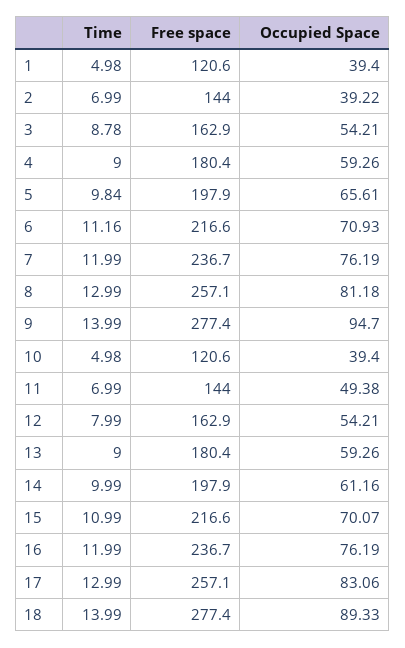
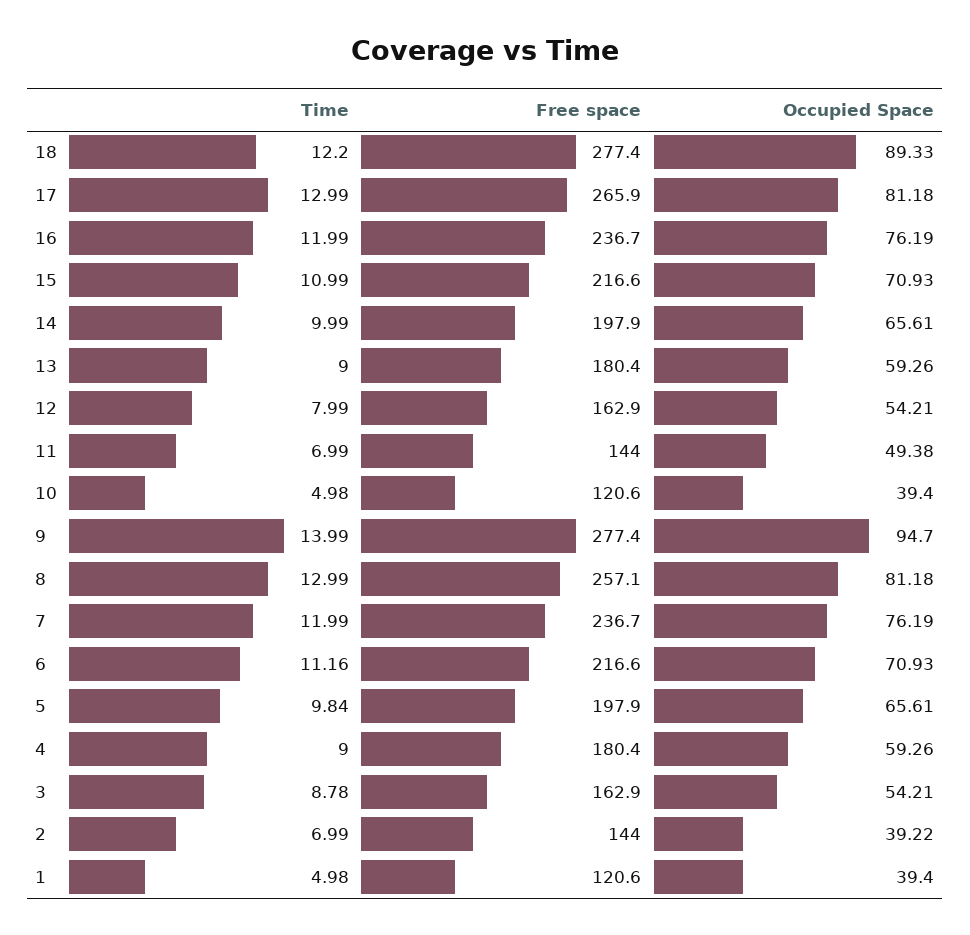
Occupied Space, 14: 61.16 -> 65.61
Occupied Space, 15: 70.07 -> 70.93
Free space, 17: 257.1 -> 265.9
Occupied Space, 17: 83.06 -> 81.18
Time, 18: 13.99 -> 12.2

